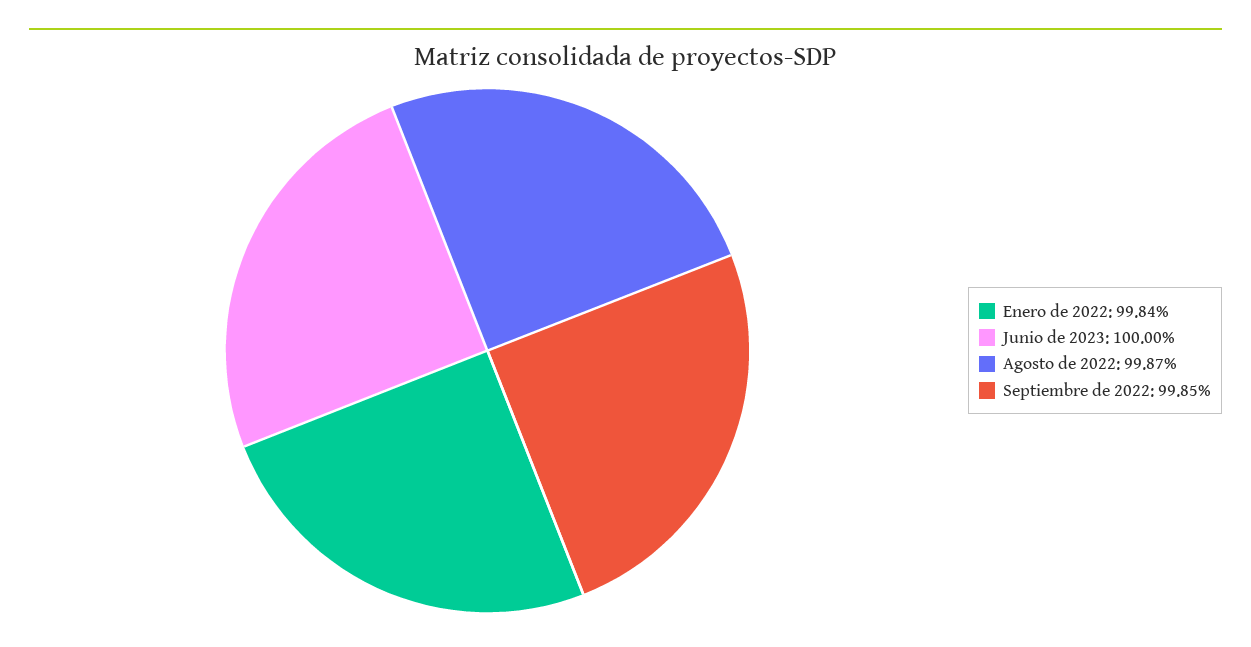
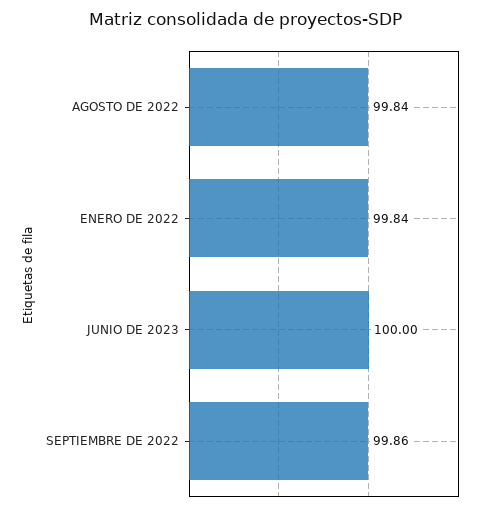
Agosto de 2022: 99.87 -> 99.84
Septiembre de 2022: 99.85 -> 99.86

